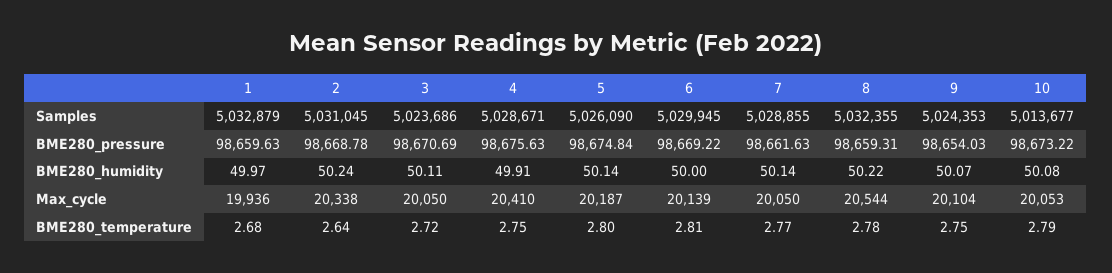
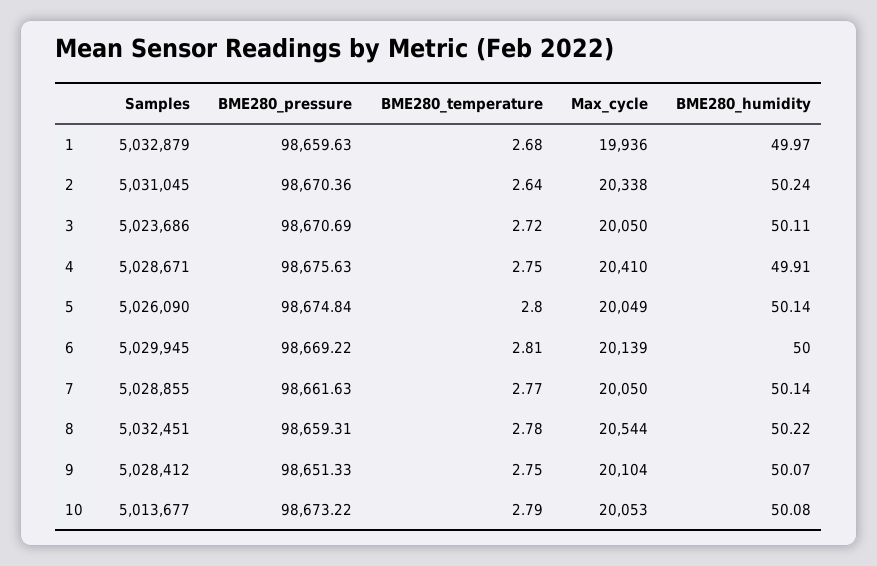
8, Samples: 5032355 -> 5032451
9, Samples: 5024353 -> 5028412
2, BME280_pressure: 98668.78 -> 98670.36
9, BME280_pressure: 98654.03 -> 98651.33
5, Max_cycle: 20187 -> 20049

